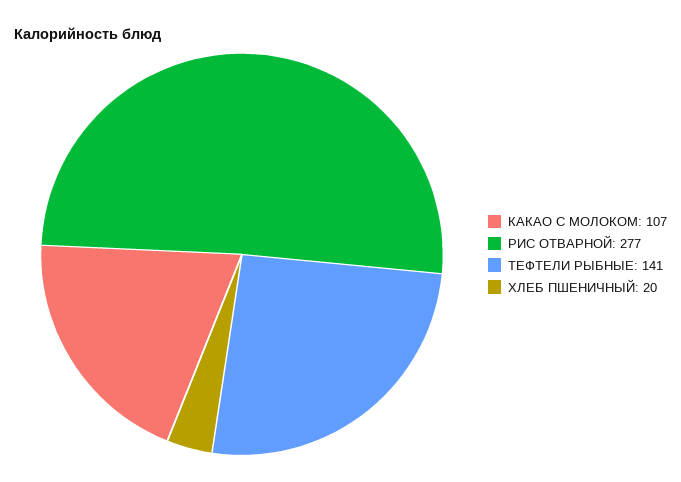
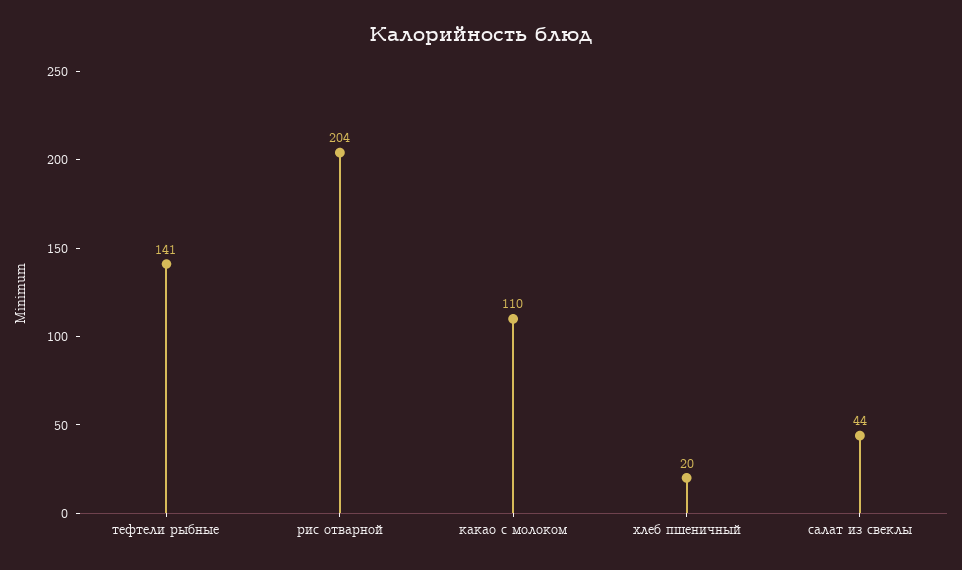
КАКАО С МОЛОКОМ: 107 -> 110
РИС ОТВАРНОЙ: 277 -> 204
салат из свеклы: none -> 44

